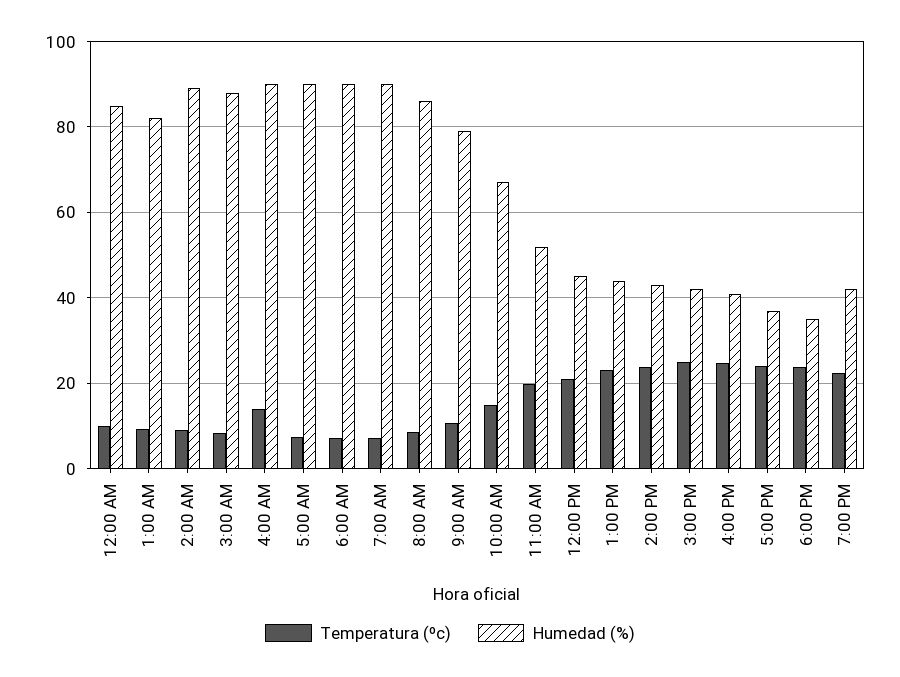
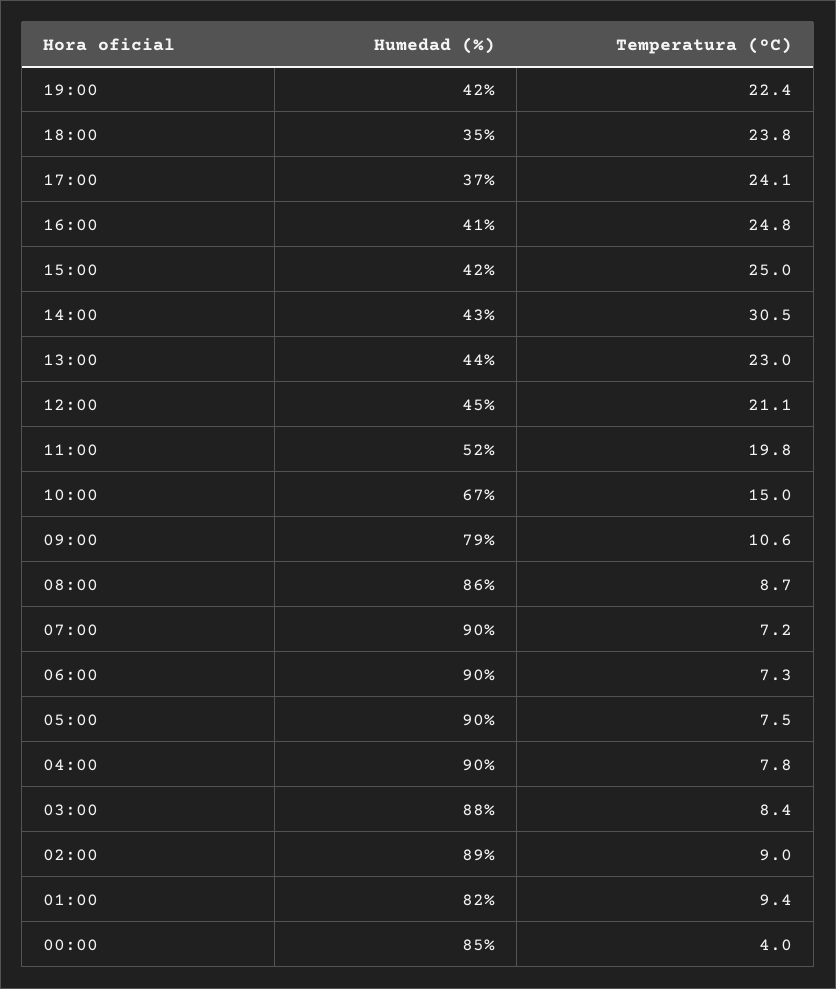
Temperatura (ºc), 12:00 AM: 10 -> 4
Temperatura (ºc), 4:00 AM: 14 -> 7.8
Temperatura (ºc), 2:00 PM: 24 -> 30.5

